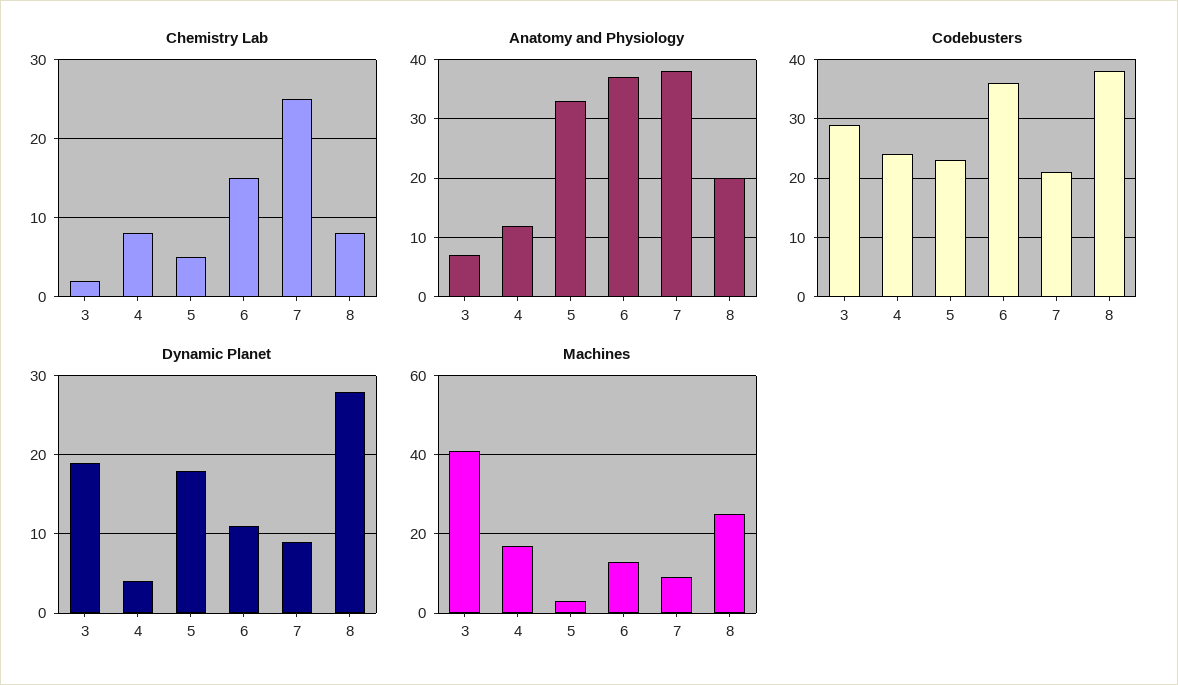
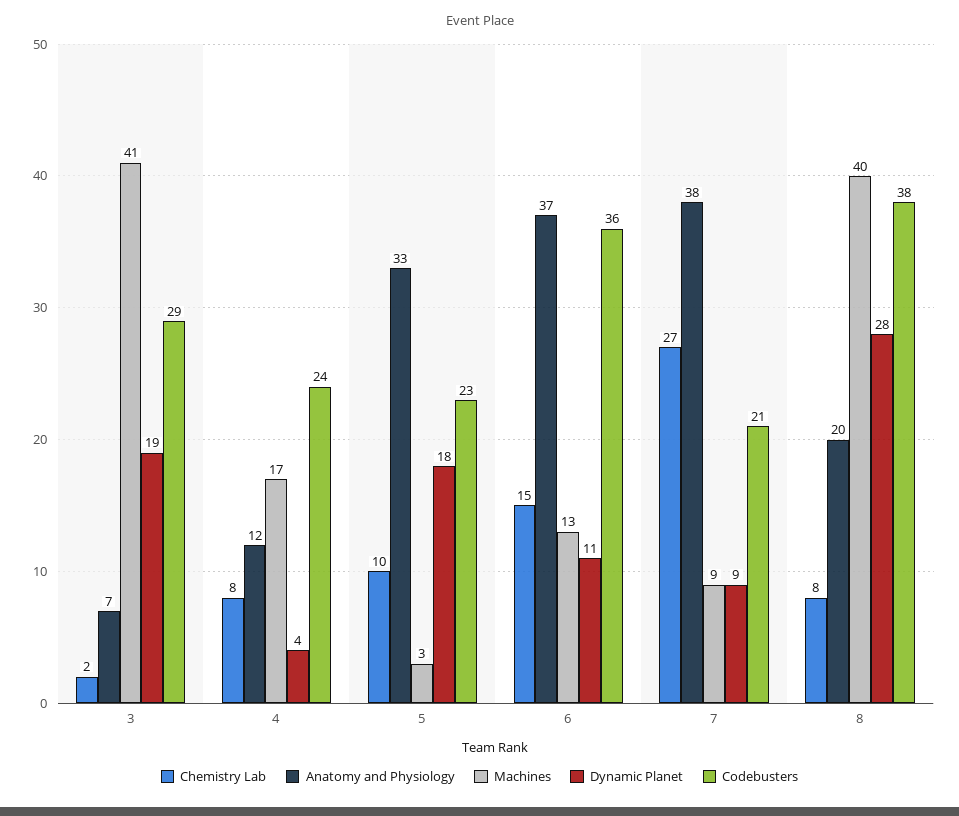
Chemistry Lab, 5: 5 -> 10
Chemistry Lab, 7: 25 -> 27
Machines, 8: 25 -> 40

